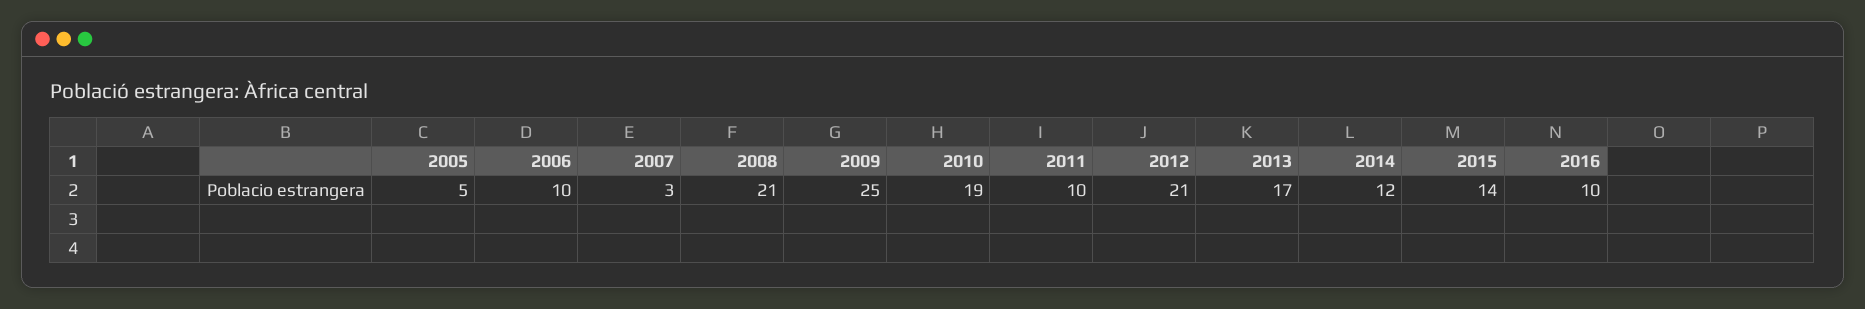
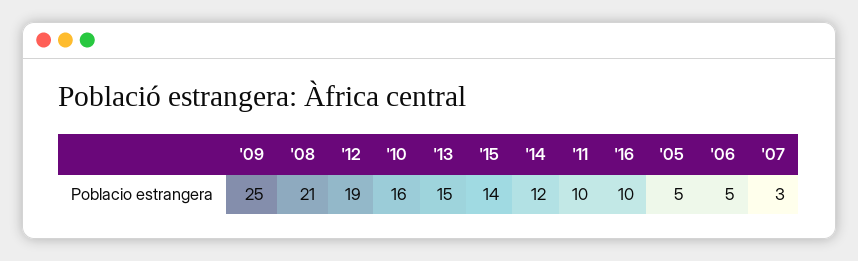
2006: 10 -> 5
2010: 19 -> 16
2012: 21 -> 19
2013: 17 -> 15

